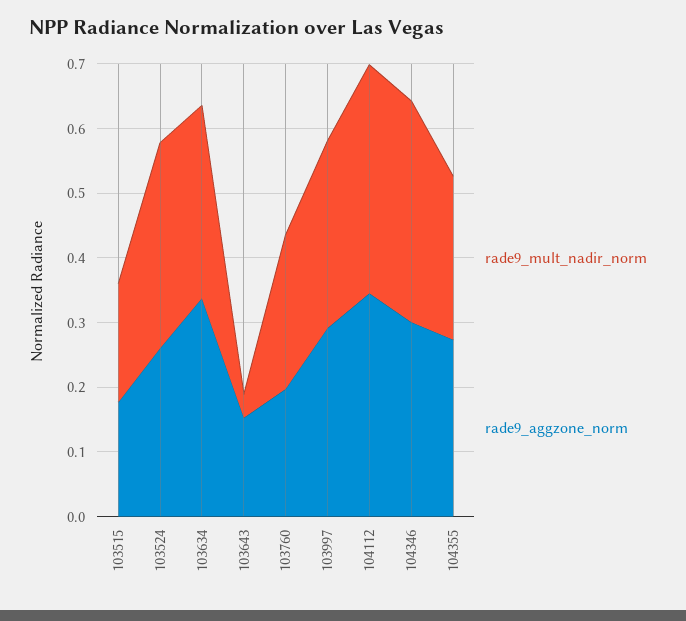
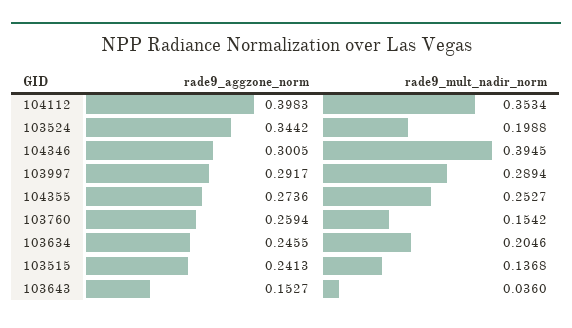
rade9_mult_nadir_norm, 103515: 0.18 -> 0.1368
rade9_aggzone_norm, 103515: 0.18 -> 0.2413
rade9_mult_nadir_norm, 103524: 0.32 -> 0.1988
rade9_aggzone_norm, 103524: 0.26 -> 0.3442
rade9_mult_nadir_norm, 103634: 0.3 -> 0.2046
rade9_aggzone_norm, 103634: 0.34 -> 0.2455
rade9_mult_nadir_norm, 103760: 0.24 -> 0.1542
rade9_aggzone_norm, 103760: 0.2 -> 0.2594
rade9_aggzone_norm, 104112: 0.34 -> 0.3983
rade9_mult_nadir_norm, 104346: 0.34 -> 0.3945

